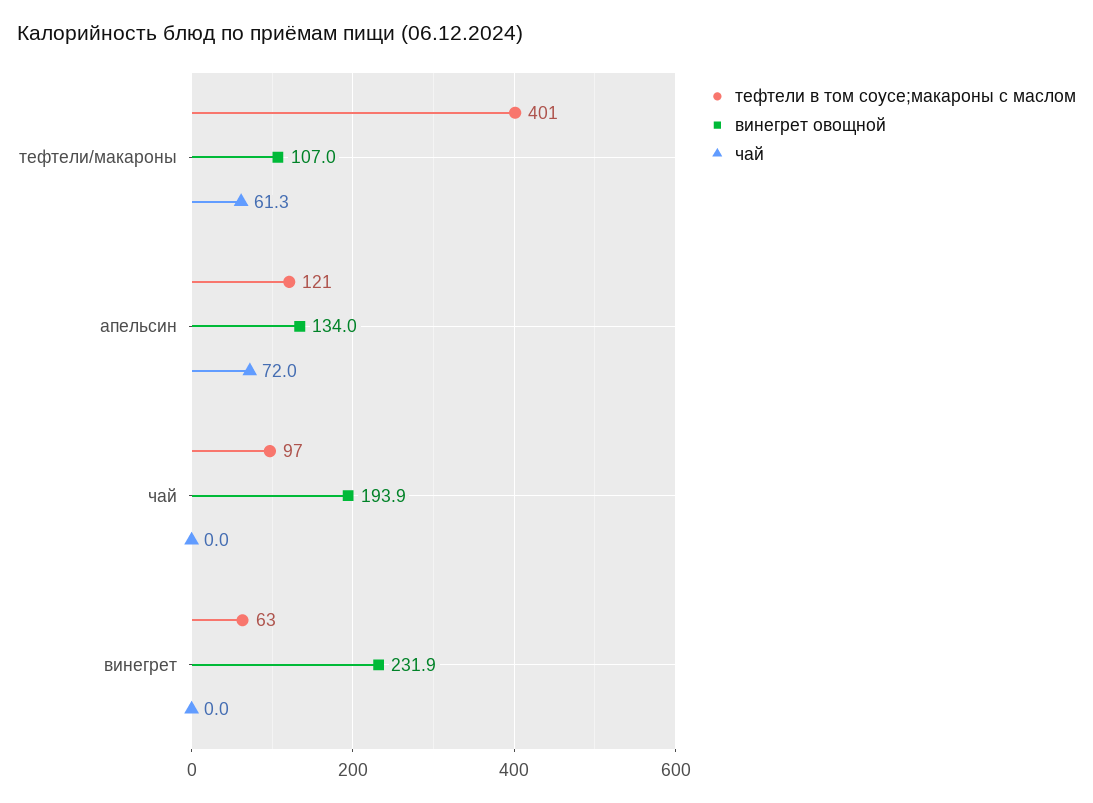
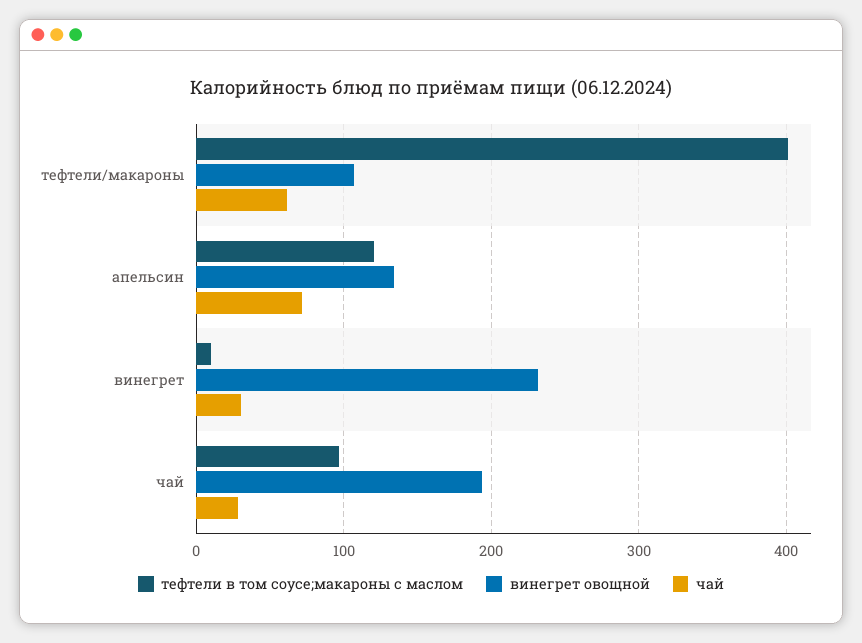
чай, чай: 0 -> 30
тефтели в том соусе;макароны с маслом, винегрет: 63 -> 10
чай, винегрет: 0 -> 30

